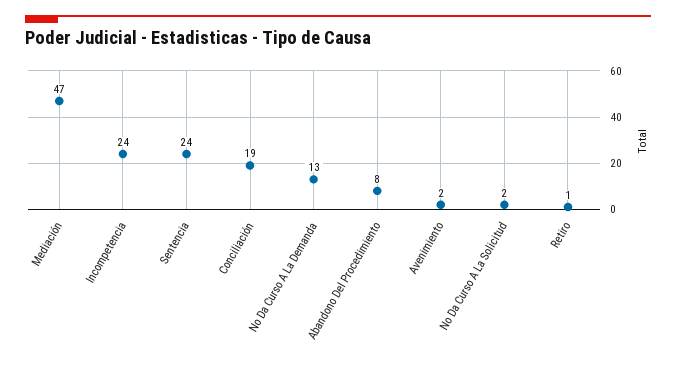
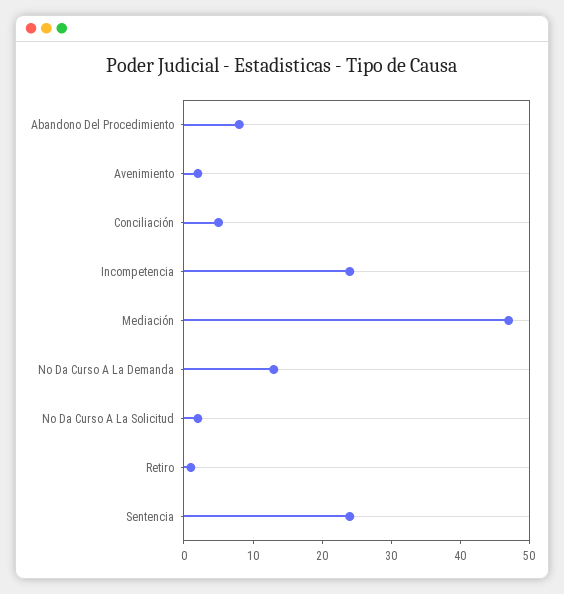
Conciliación: 19 -> 5

